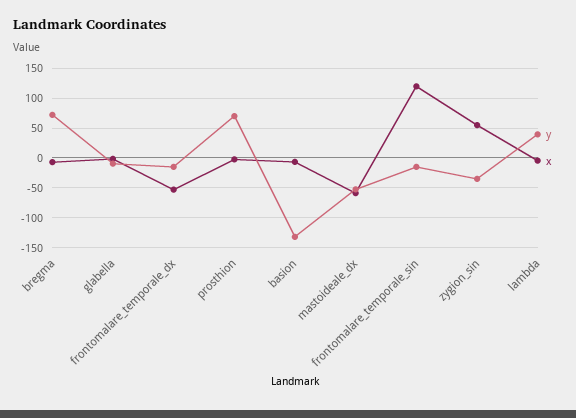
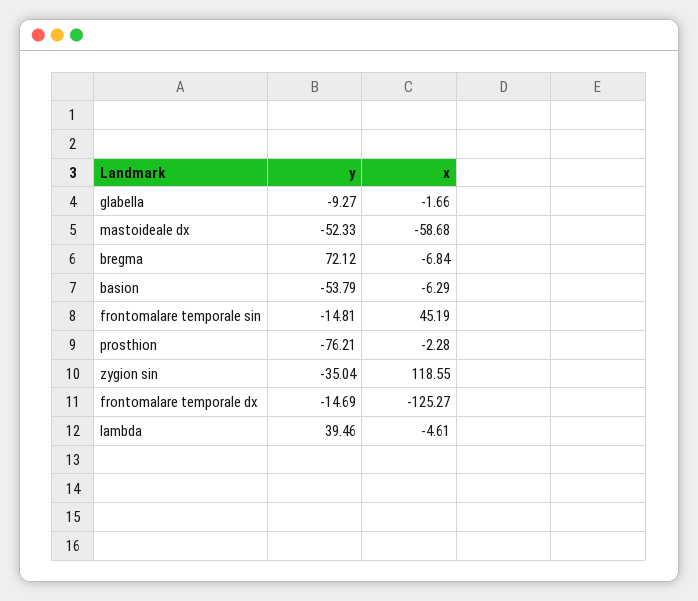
x, frontomalare_temporale_dx: -50 -> -125.27
y, prosthion: 75 -> -76.21
y, basion: -125 -> -53.79
x, frontomalare_temporale_sin: 125 -> 45.19
x, zygion_sin: 50 -> 118.55

